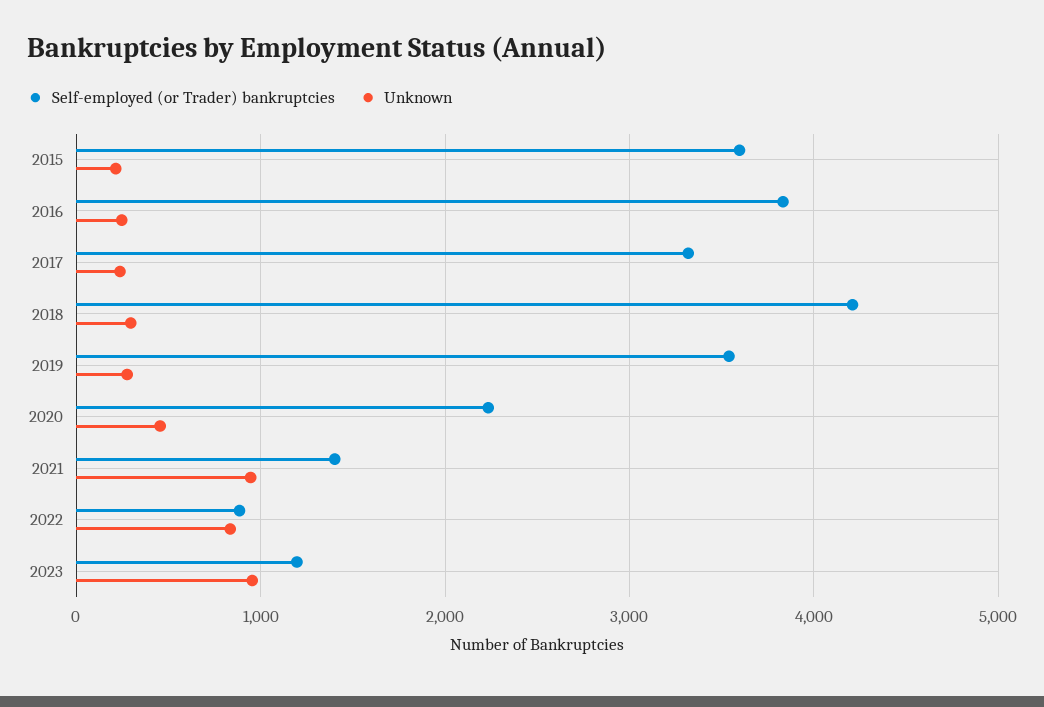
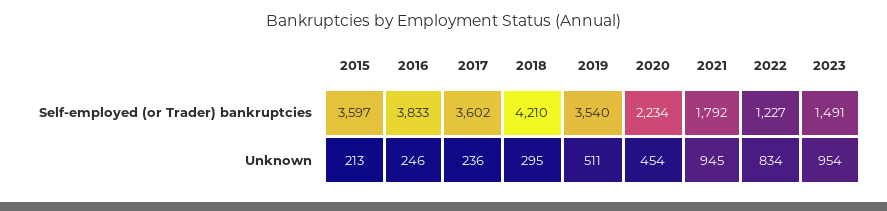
Self-employed (or Trader) bankruptcies, 2017: 3300 -> 3602
Unknown, 2019: 300 -> 511
Self-employed (or Trader) bankruptcies, 2021: 1400 -> 1792
Self-employed (or Trader) bankruptcies, 2022: 900 -> 1227
Self-employed (or Trader) bankruptcies, 2023: 1200 -> 1491

